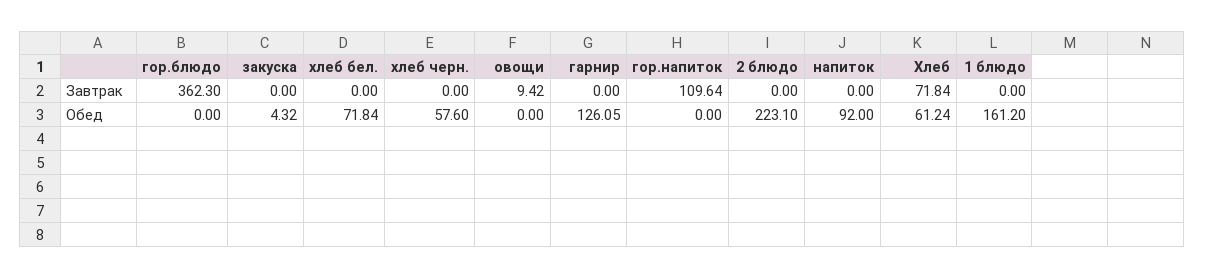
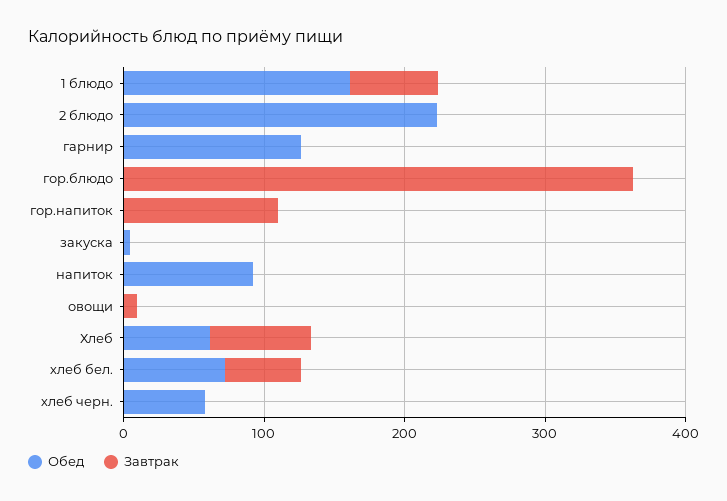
Завтрак, хлеб бел.: 0 -> 60
Завтрак, 1 блюдо: 0 -> 60

